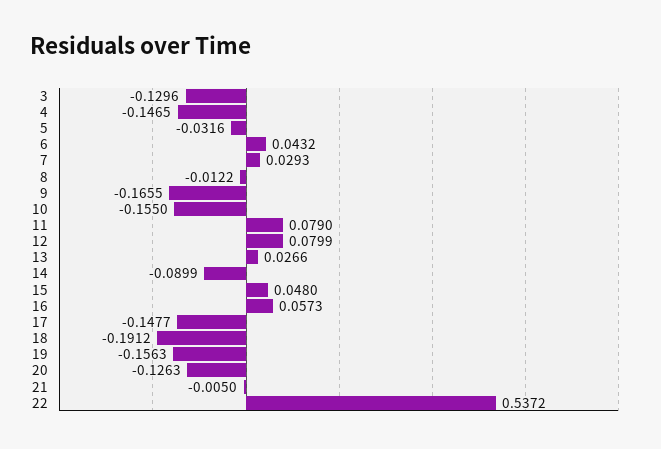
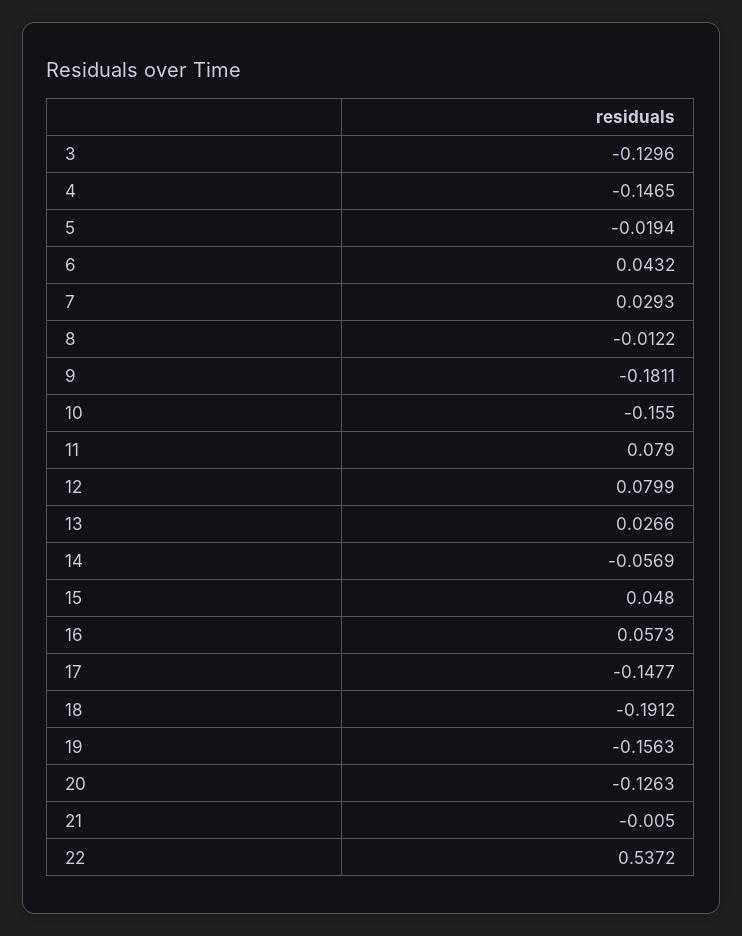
5: -0.0316 -> -0.0194
9: -0.1655 -> -0.1811
14: -0.0899 -> -0.0569

